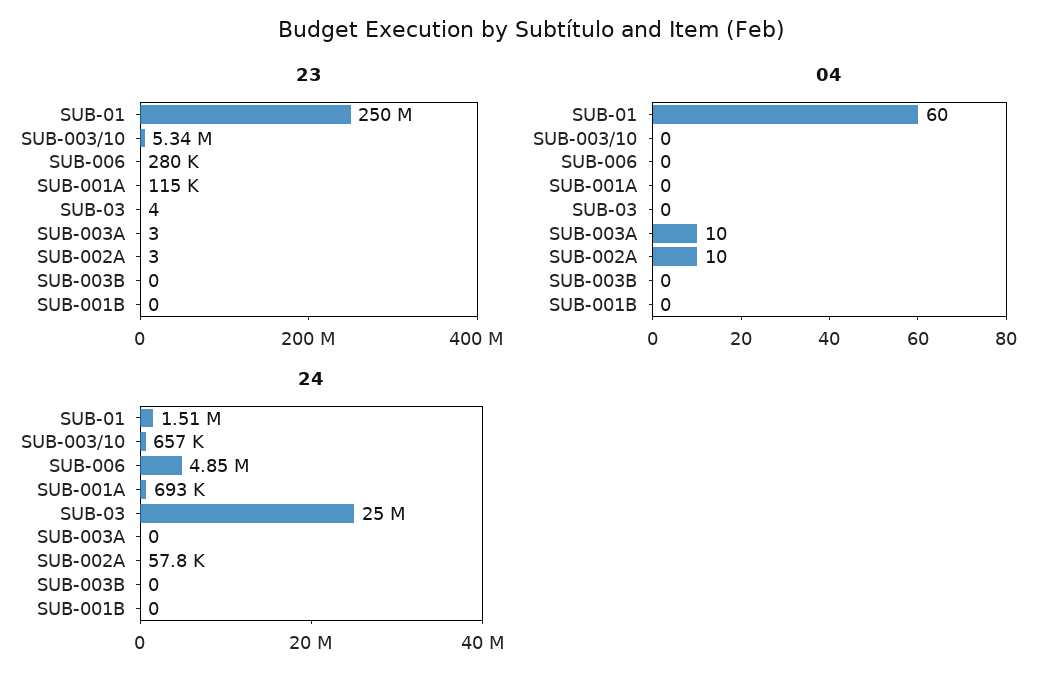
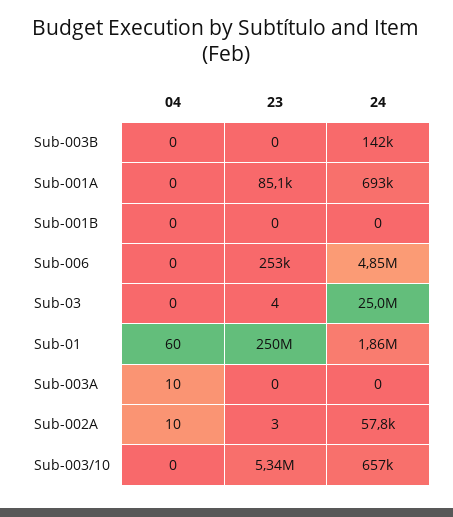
23, SUB-006: 280000 -> 253000
23, SUB-001A: 115000 -> 85100
23, SUB-003A: 3 -> 0
24, SUB-01: 1510000 -> 1860000
24, SUB-003B: 0 -> 142000

